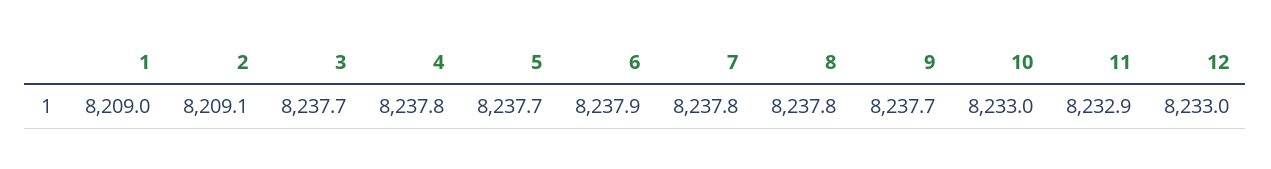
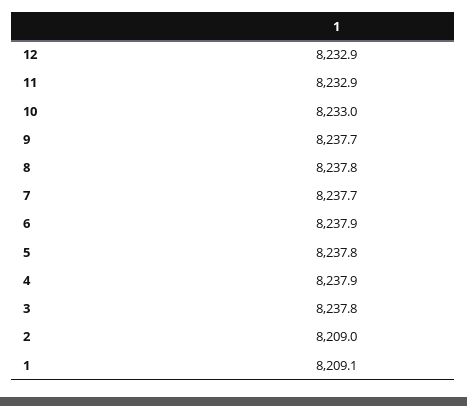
1: 8209 -> 8209.1
2: 8209.1 -> 8209
3: 8237.7 -> 8237.8
4: 8237.8 -> 8237.9
5: 8237.7 -> 8237.8
7: 8237.8 -> 8237.7
12: 8233 -> 8232.9

